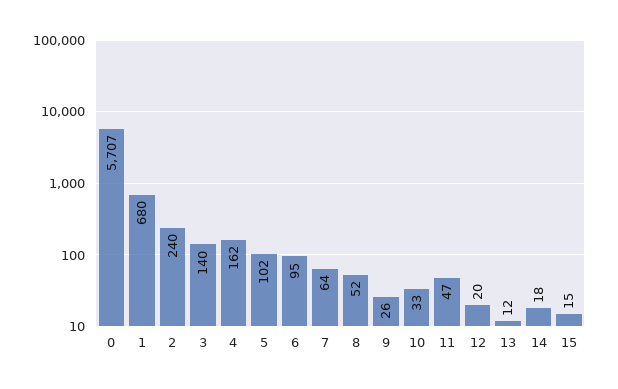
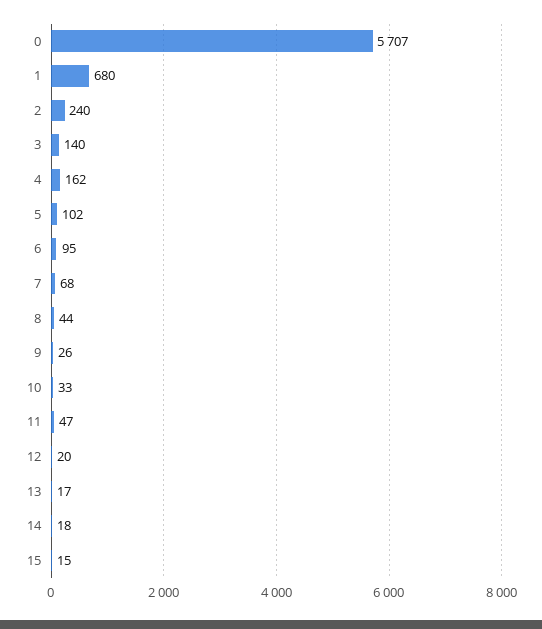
7: 64 -> 68
8: 52 -> 44
13: 12 -> 17

